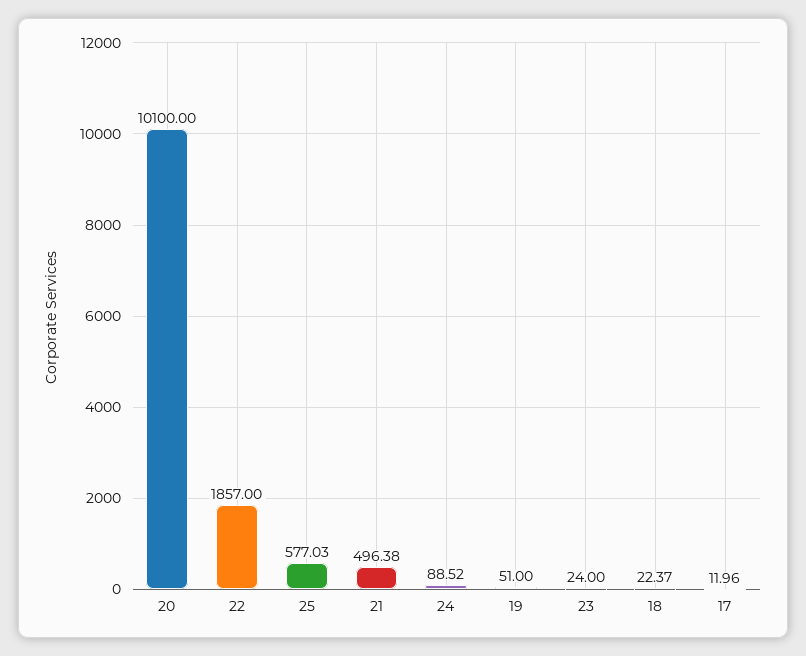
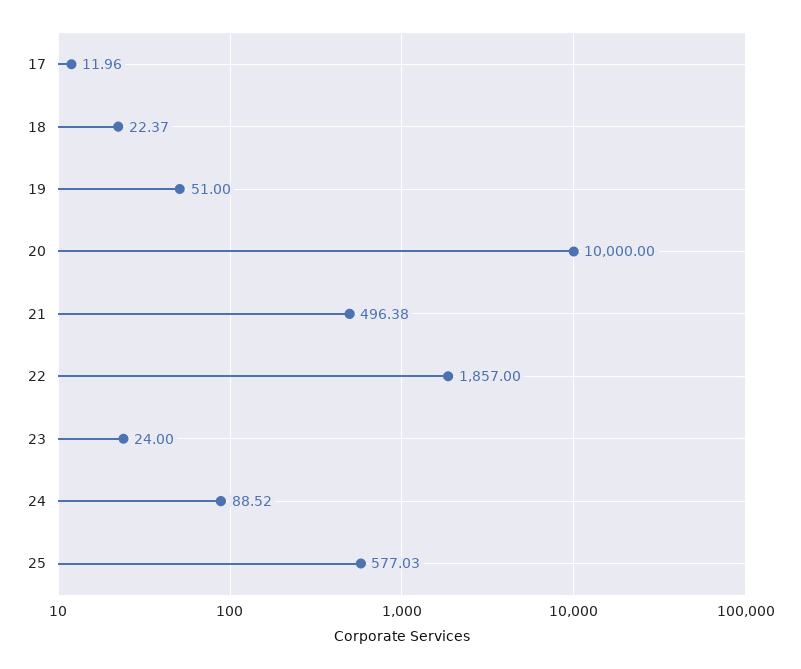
20: 10100 -> 10000

